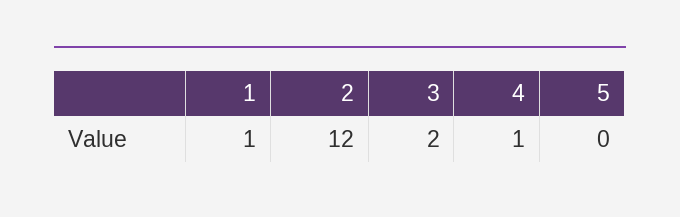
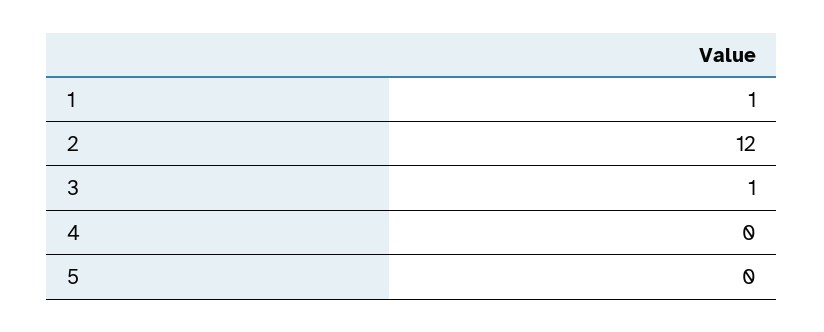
3: 2 -> 1
4: 1 -> 0

